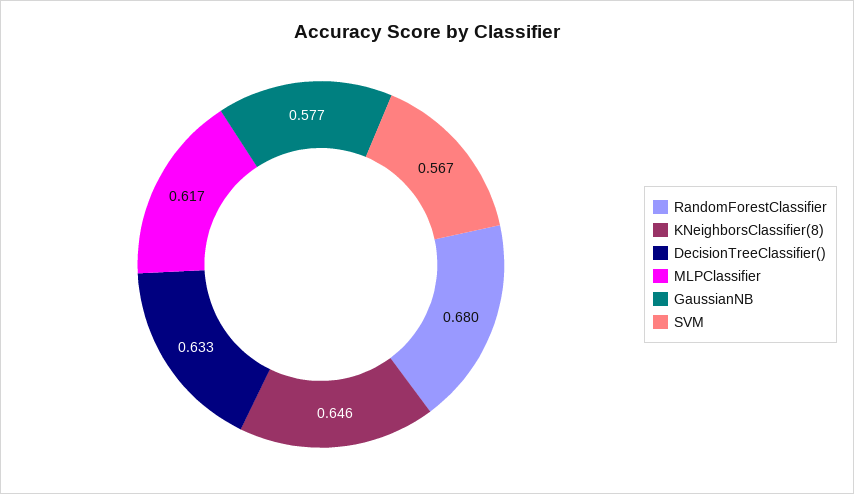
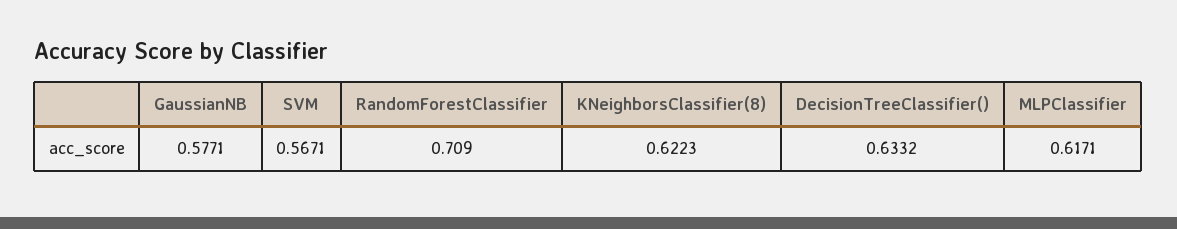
RandomForestClassifier: 0.68 -> 0.709
KNeighborsClassifier(8): 0.646 -> 0.6223

